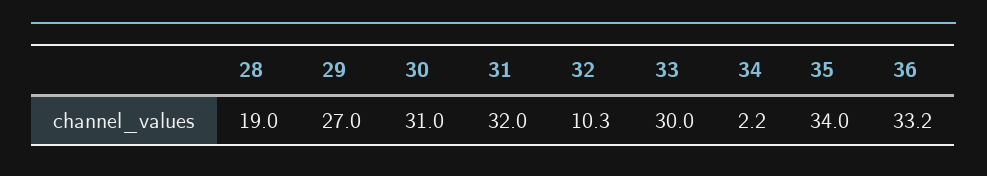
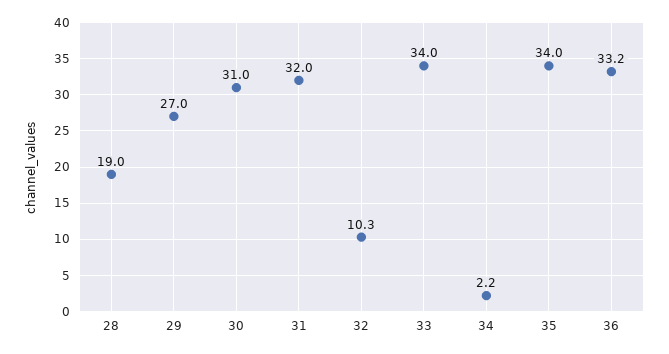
33: 30 -> 34

